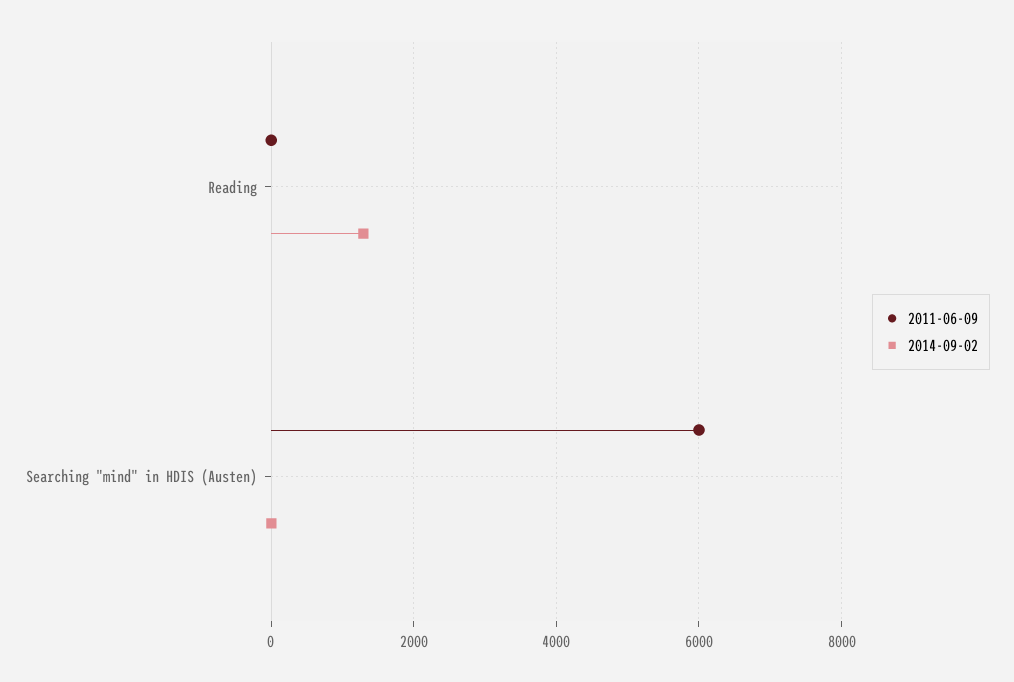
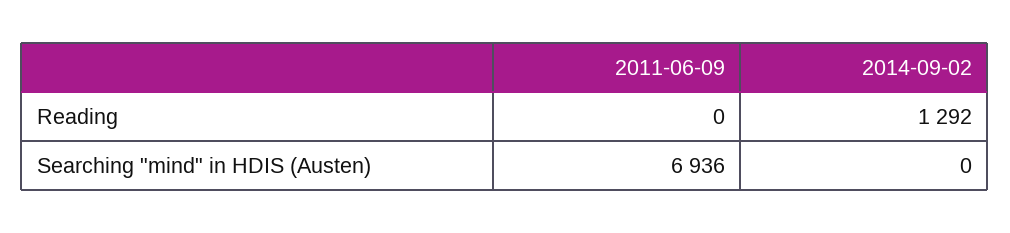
2011-06-09, Searching "mind" in HDIS (Austen): 6000 -> 6936

